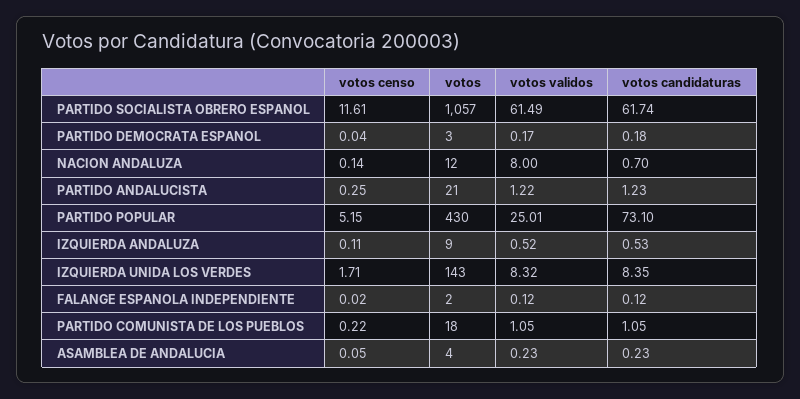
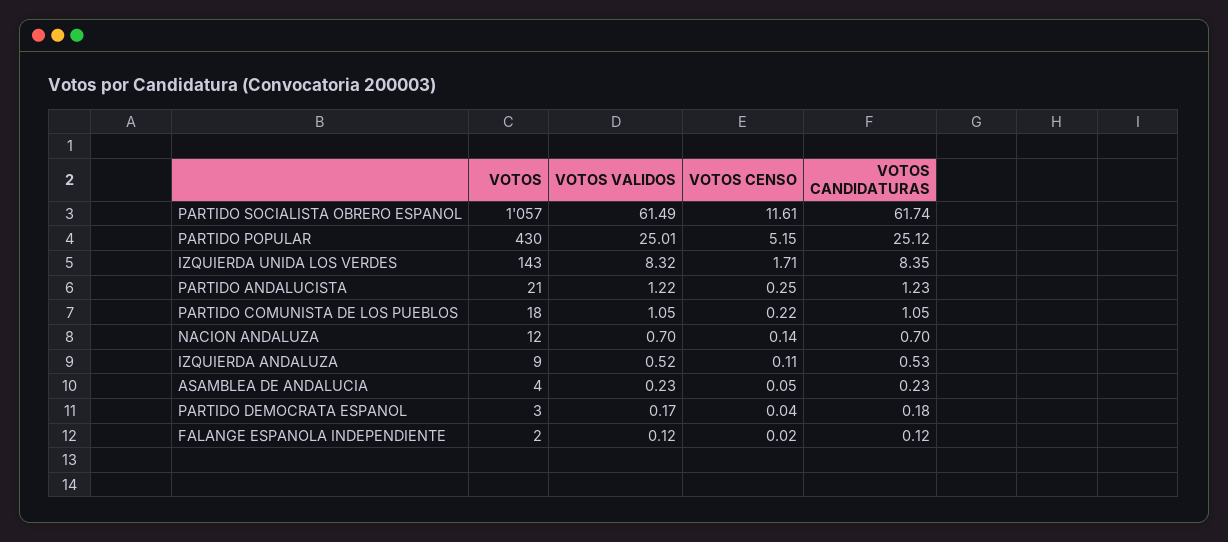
votos validos, NACION ANDALUZA: 8 -> 0.7
votos candidaturas, PARTIDO POPULAR: 73.1 -> 25.12

